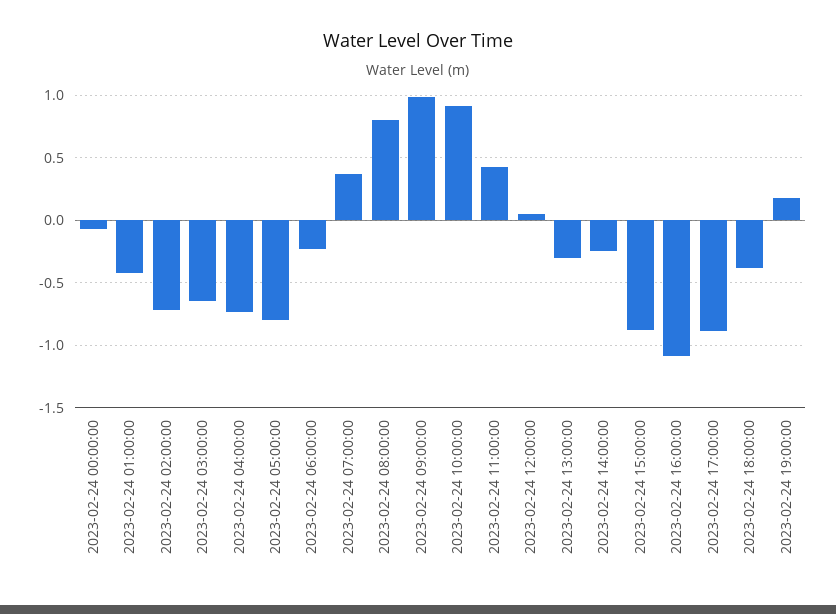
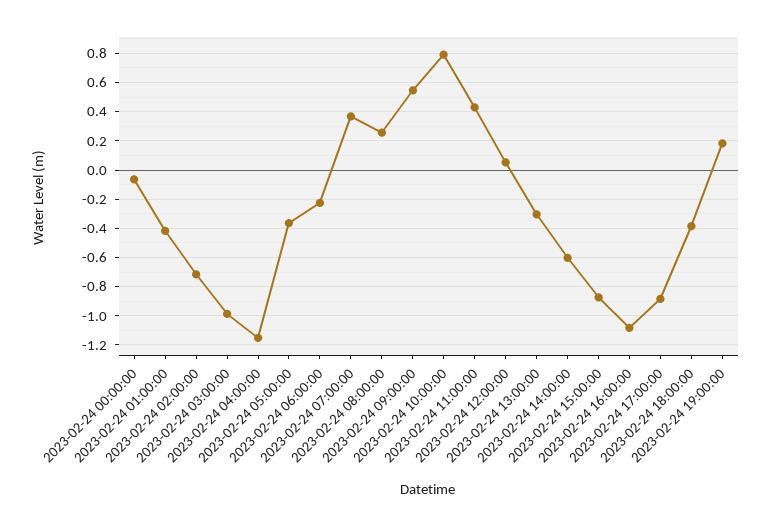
2023-02-24 03:00:00: -0.65 -> -1
2023-02-24 04:00:00: -0.75 -> -1.15
2023-02-24 05:00:00: -0.8 -> -0.35
2023-02-24 08:00:00: 0.8 -> 0.25
2023-02-24 09:00:00: 1 -> 0.55
2023-02-24 10:00:00: 0.9 -> 0.8
2023-02-24 14:00:00: -0.25 -> -0.6

